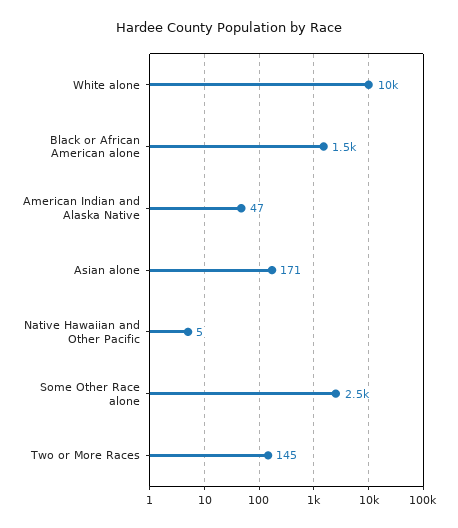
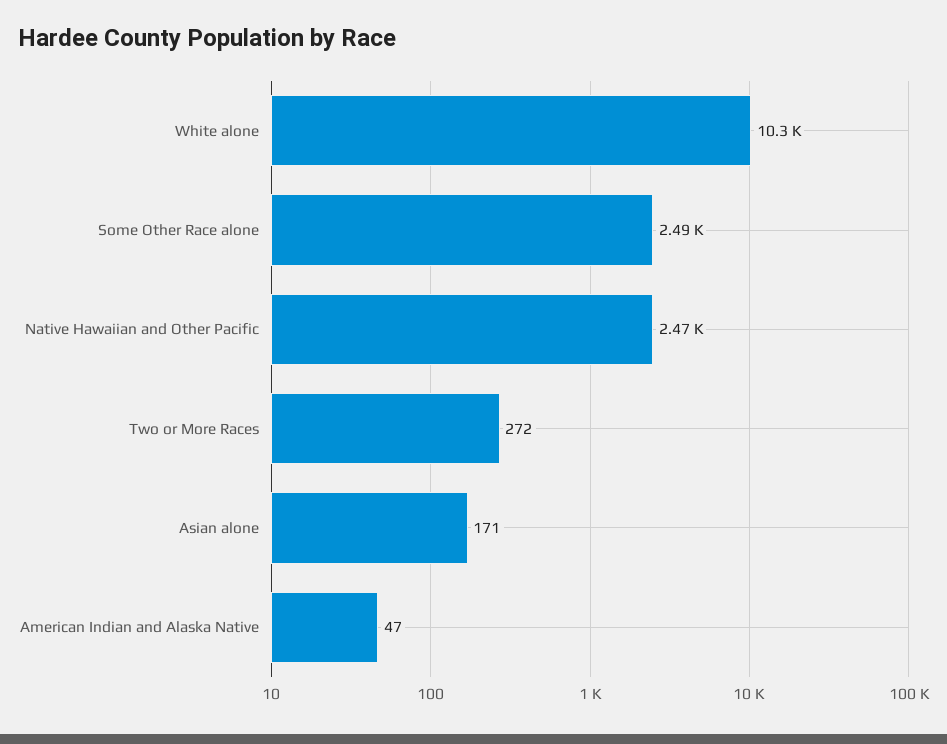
Black or African American alone: 1500 -> none
Native Hawaiian and Other Pacific: 5 -> 2470
Two or More Races: 145 -> 272

